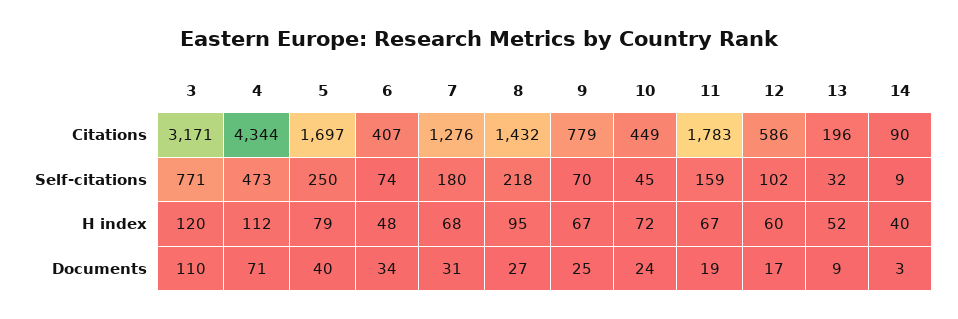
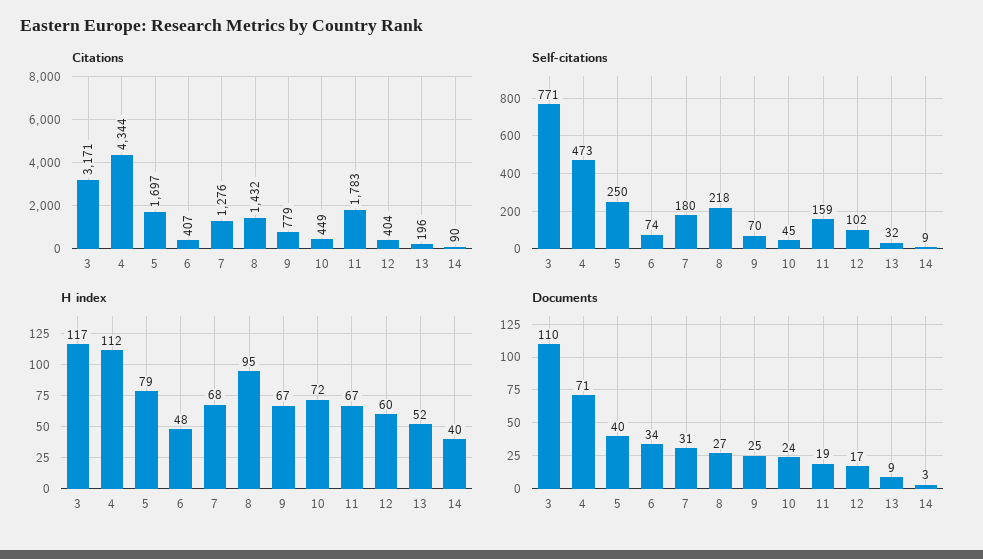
Citations, 12: 586 -> 404
H index, 3: 120 -> 117

